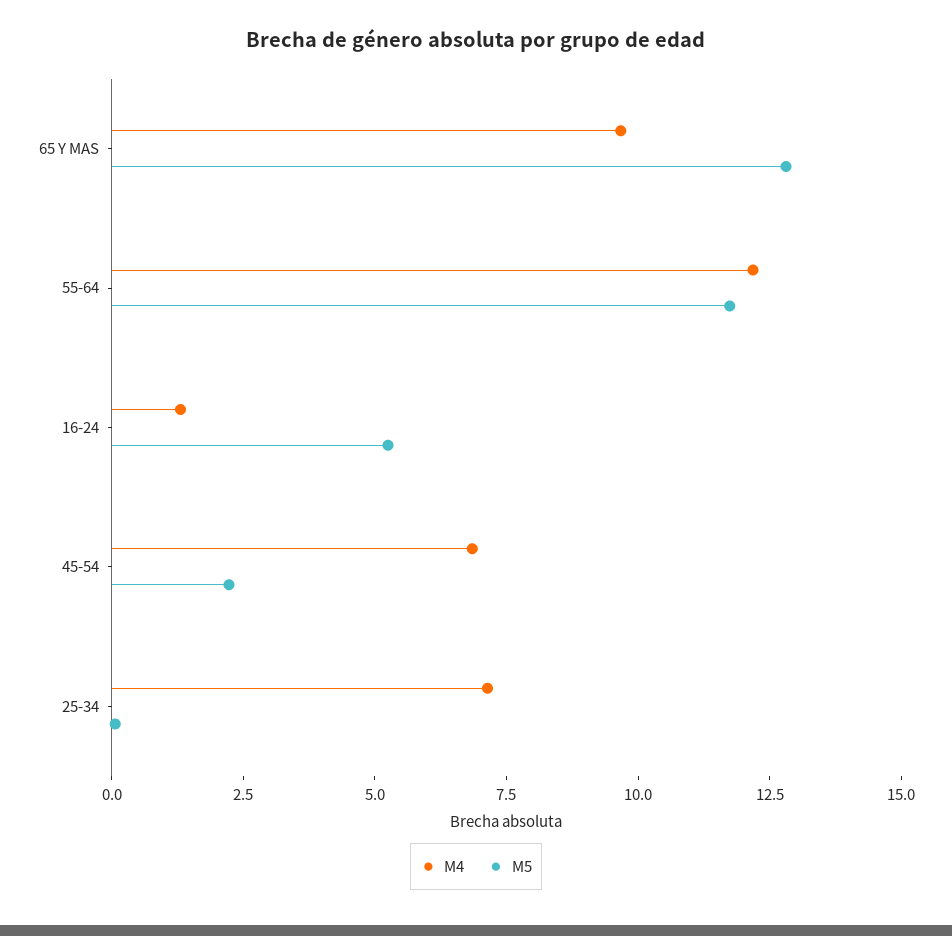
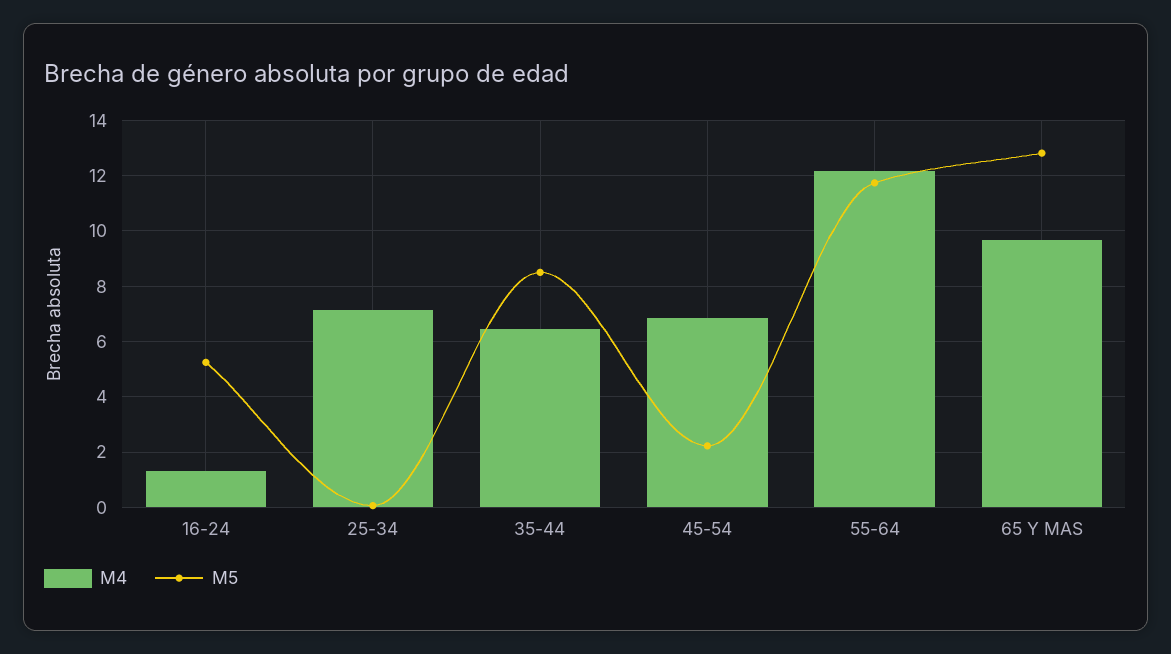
M4, 35-44: none -> 6.5
M5, 35-44: none -> 8.5

